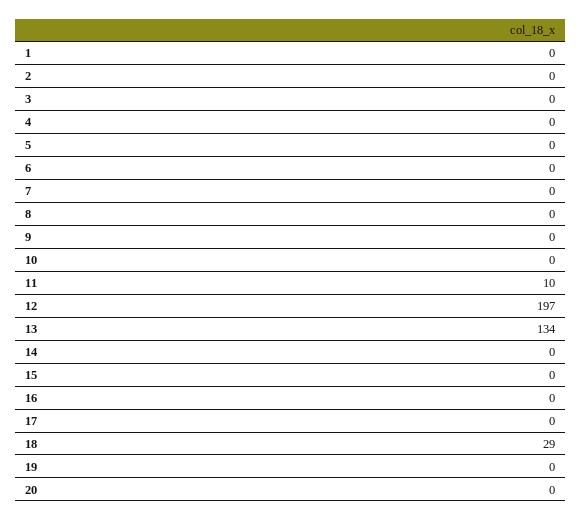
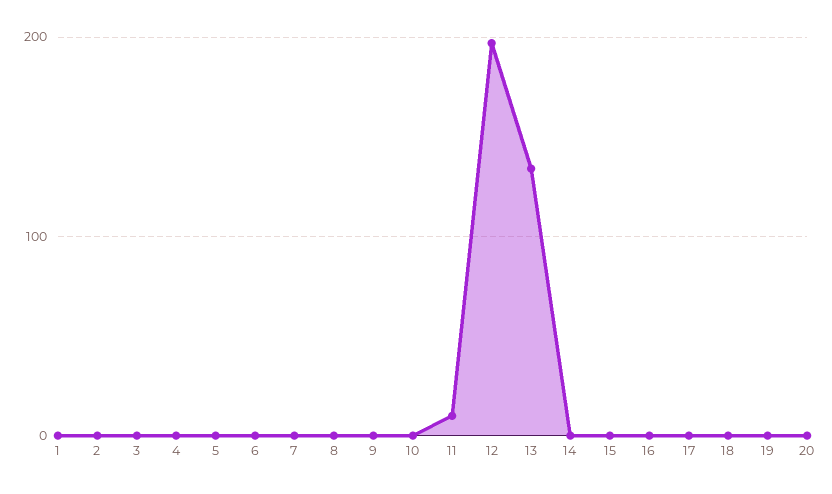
18: 29 -> 0

